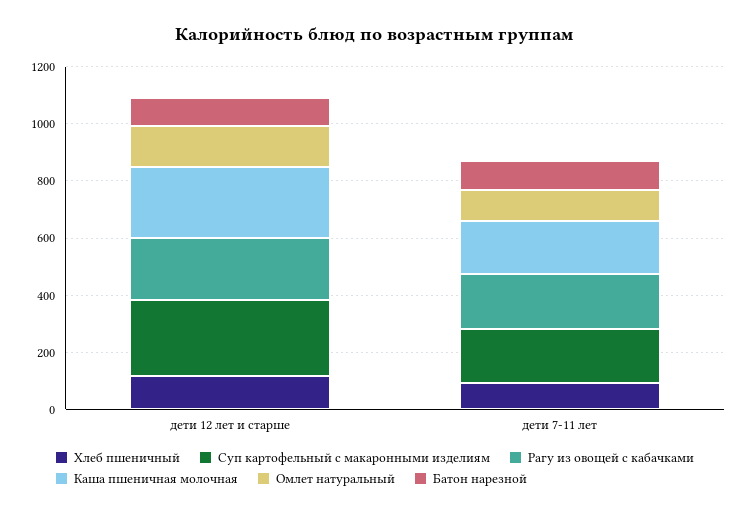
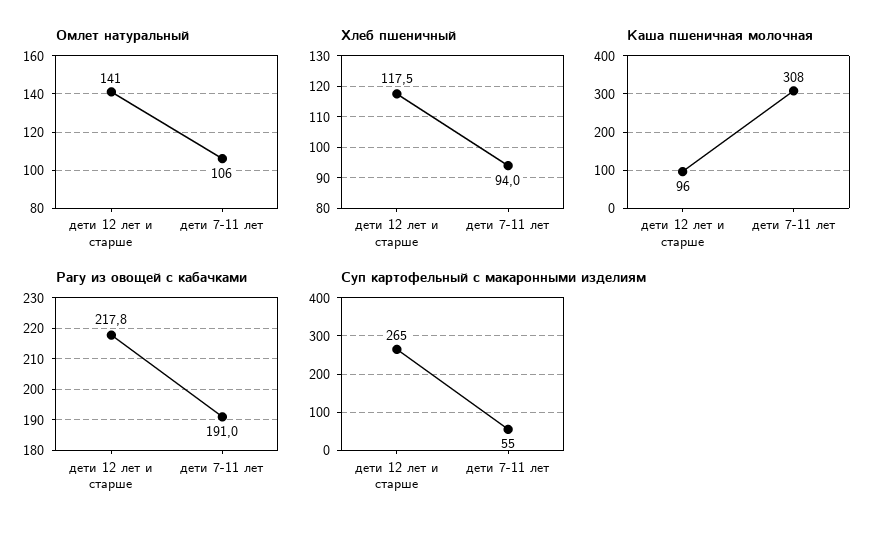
Каша пшеничная молочная, дети 12 лет и старше: 250 -> 96
Батон нарезной, дети 12 лет и старше: 100 -> none
Суп картофельный с макаронными изделиям, дети 7-11 лет: 200 -> 55
Каша пшеничная молочная, дети 7-11 лет: 200 -> 308
Батон нарезной, дети 7-11 лет: 100 -> none

